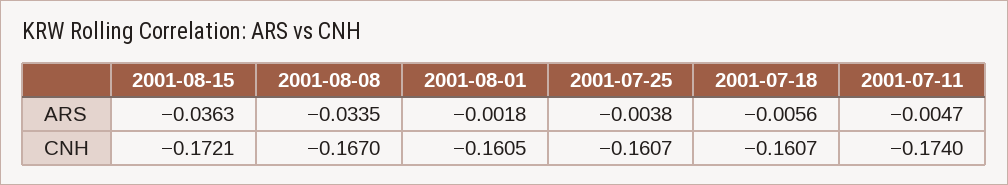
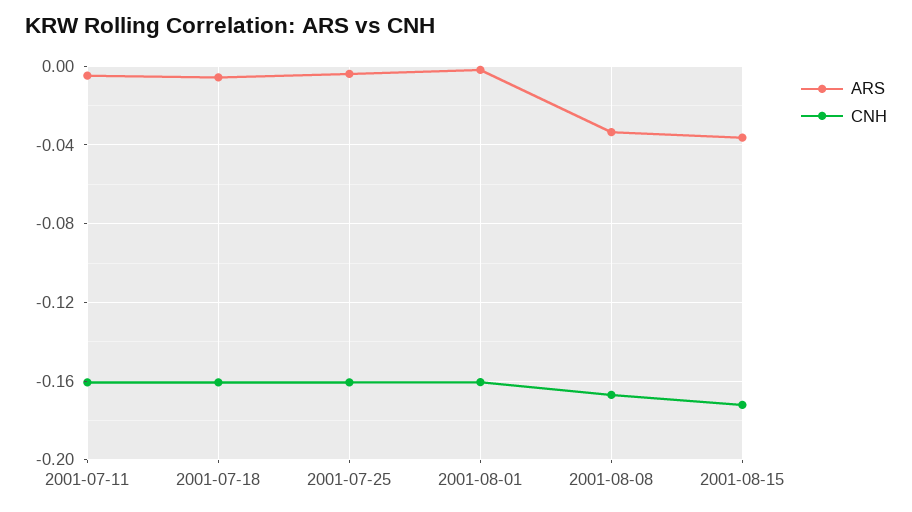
CNH, 2001-07-11: -0.174 -> -0.16

